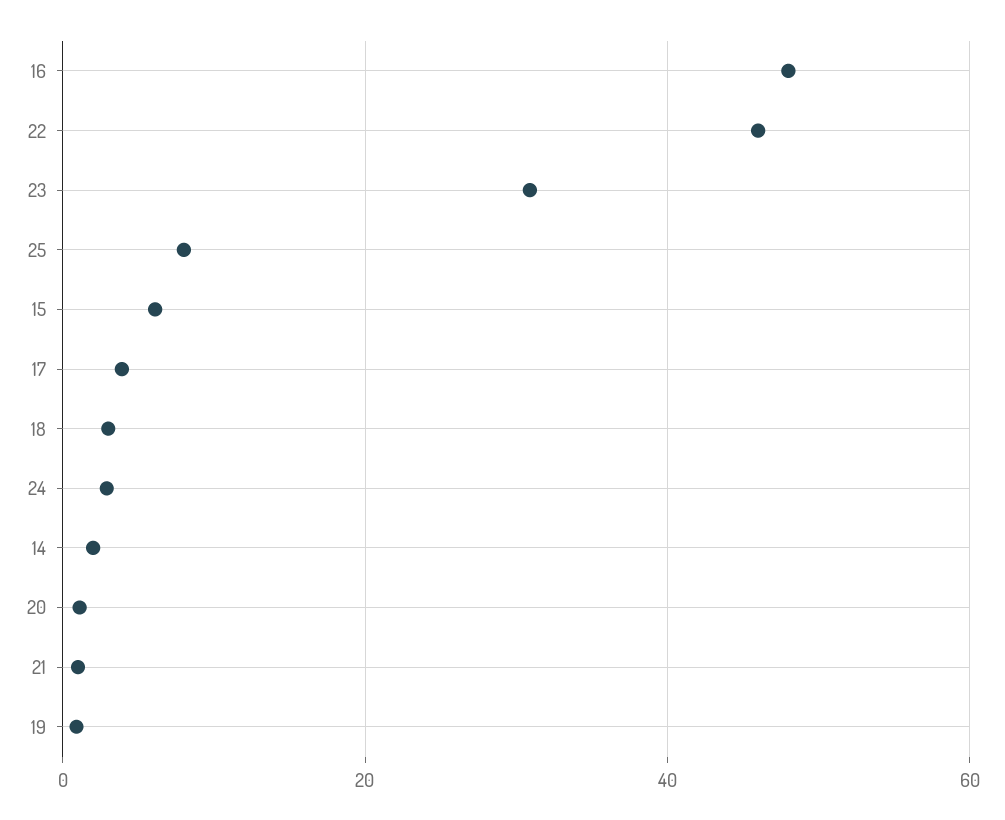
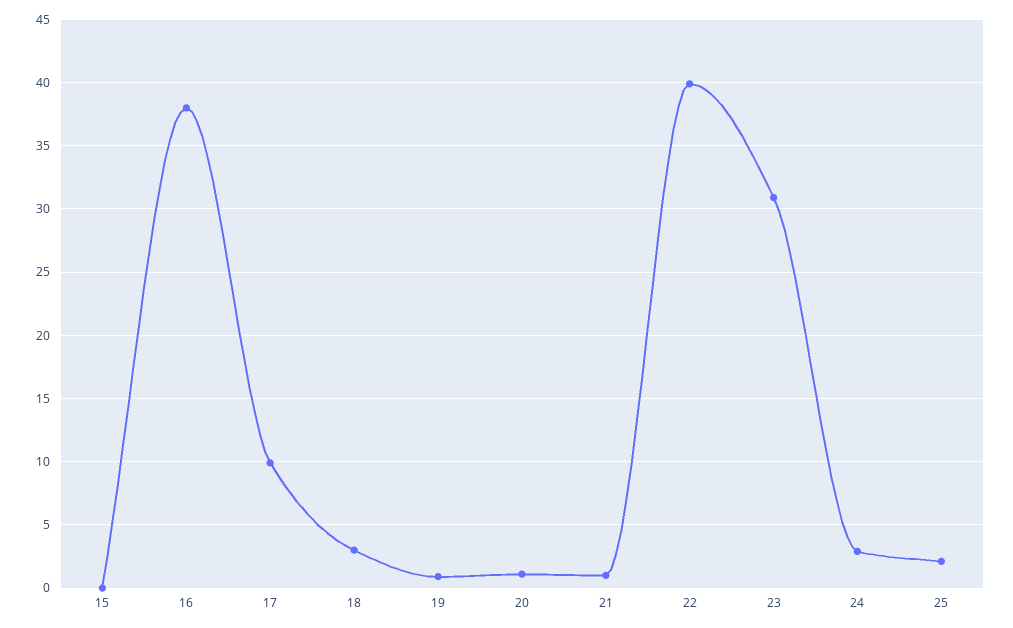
16: 48 -> 38
22: 46 -> 40
25: 8 -> 2
15: 6 -> 0
17: 4 -> 10
14: 2 -> none

